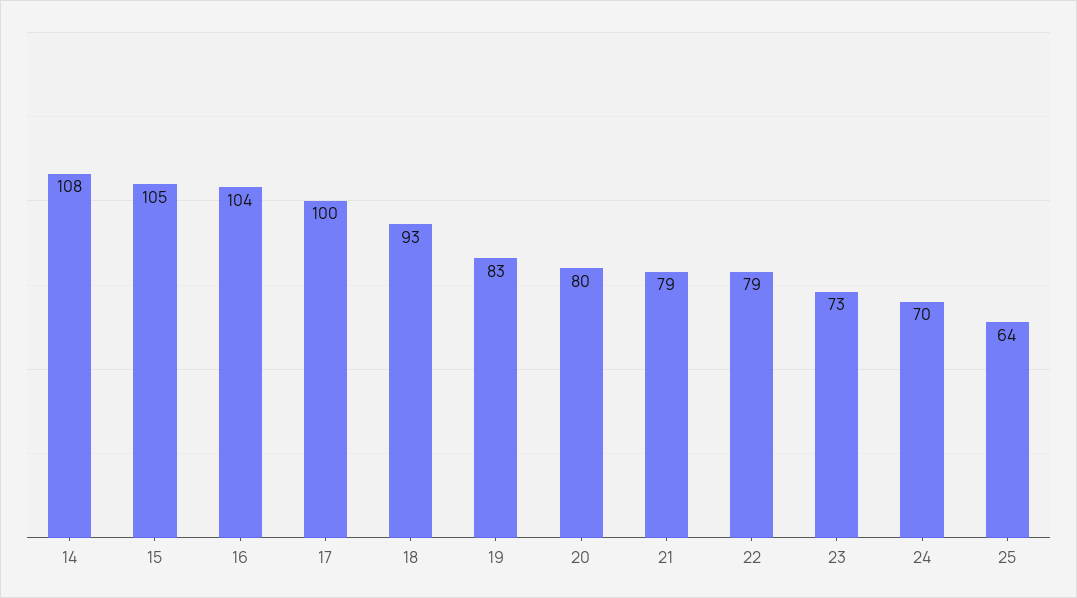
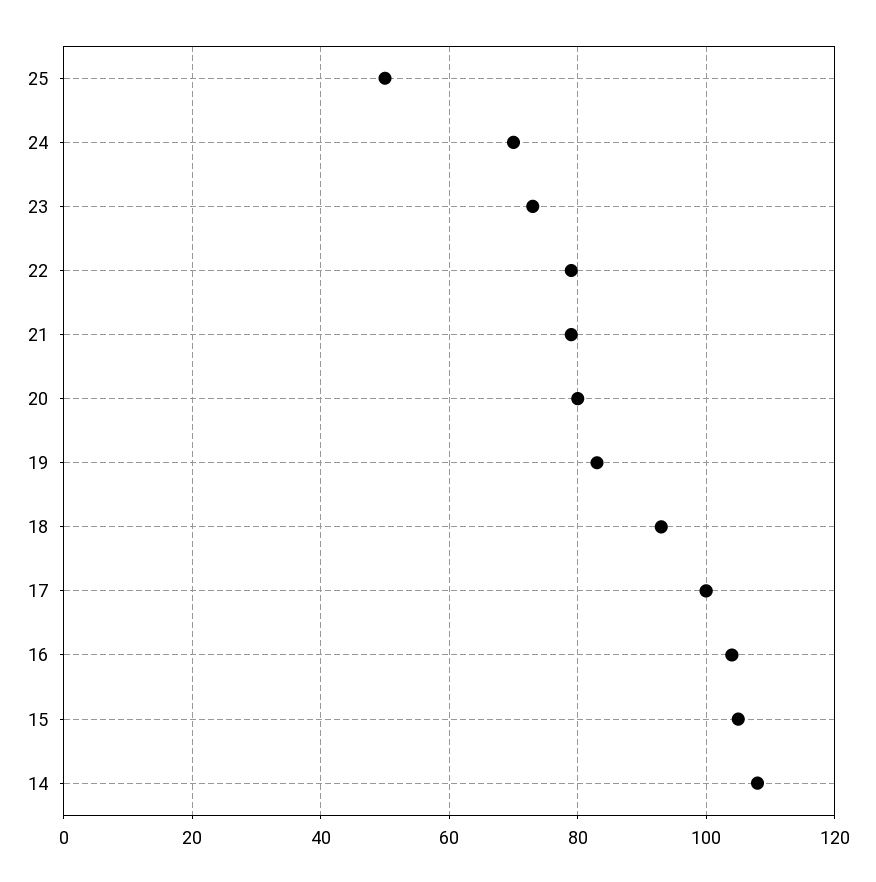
25: 64 -> 50

